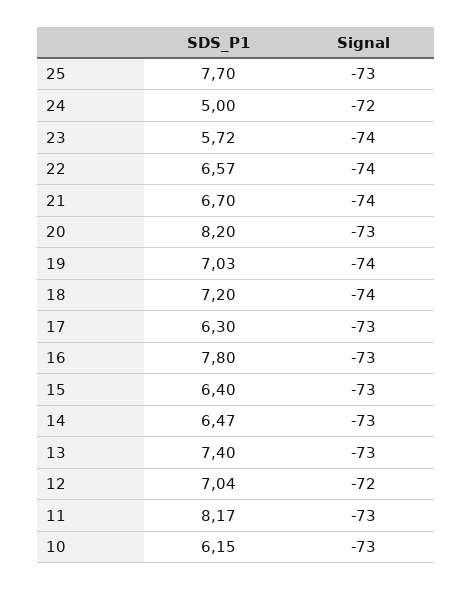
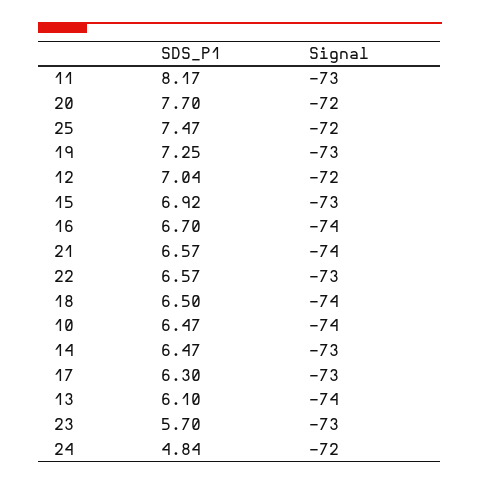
SDS_P1, 25: 7.7 -> 7.47
Signal, 25: -73 -> -72
SDS_P1, 24: 5 -> 4.84
SDS_P1, 23: 5.72 -> 5.7
Signal, 23: -74 -> -73
Signal, 22: -74 -> -73
SDS_P1, 21: 6.7 -> 6.57
SDS_P1, 20: 8.2 -> 7.7
Signal, 20: -73 -> -72
SDS_P1, 19: 7.03 -> 7.25
Signal, 19: -74 -> -73
SDS_P1, 18: 7.2 -> 6.5
SDS_P1, 16: 7.8 -> 6.7
Signal, 16: -73 -> -74
SDS_P1, 15: 6.4 -> 6.92
SDS_P1, 13: 7.4 -> 6.1
Signal, 13: -73 -> -74
SDS_P1, 10: 6.15 -> 6.47
Signal, 10: -73 -> -74

